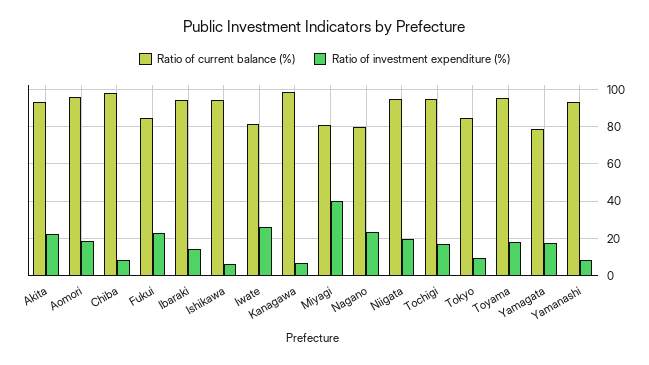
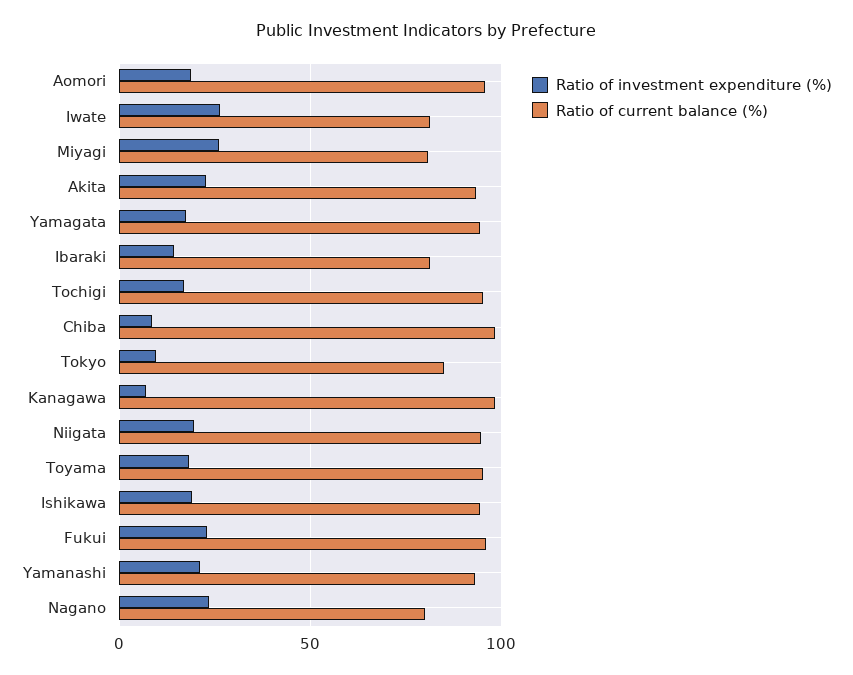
Ratio of current balance (%), Fukui: 85 -> 95
Ratio of current balance (%), Ibaraki: 95 -> 80
Ratio of investment expenditure (%), Ishikawa: 5 -> 20
Ratio of investment expenditure (%), Miyagi: 40 -> 25
Ratio of current balance (%), Yamagata: 80 -> 95
Ratio of investment expenditure (%), Yamanashi: 10 -> 20

